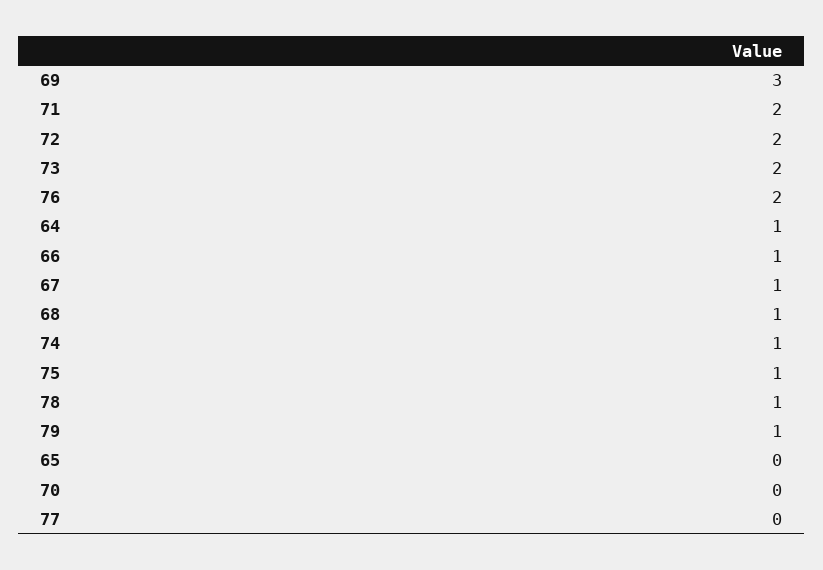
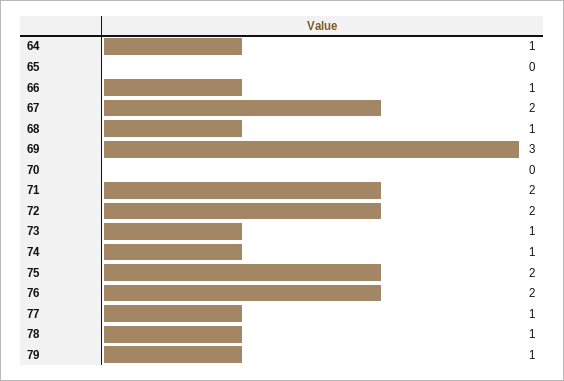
73: 2 -> 1
67: 1 -> 2
75: 1 -> 2
77: 0 -> 1

